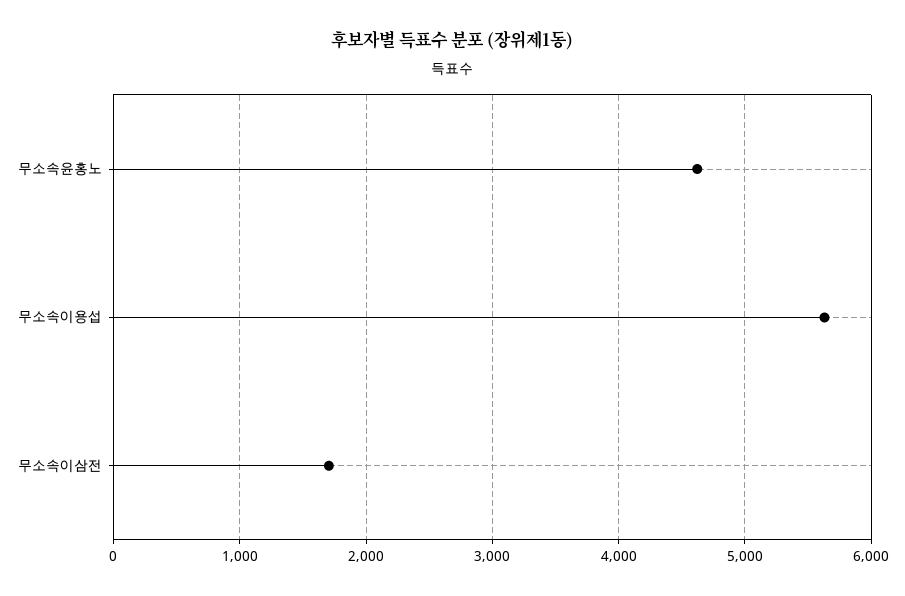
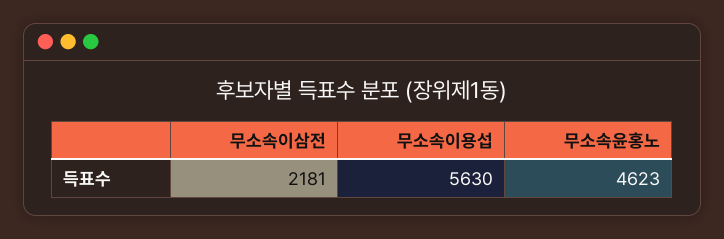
무소속이삼전: 1700 -> 2181

